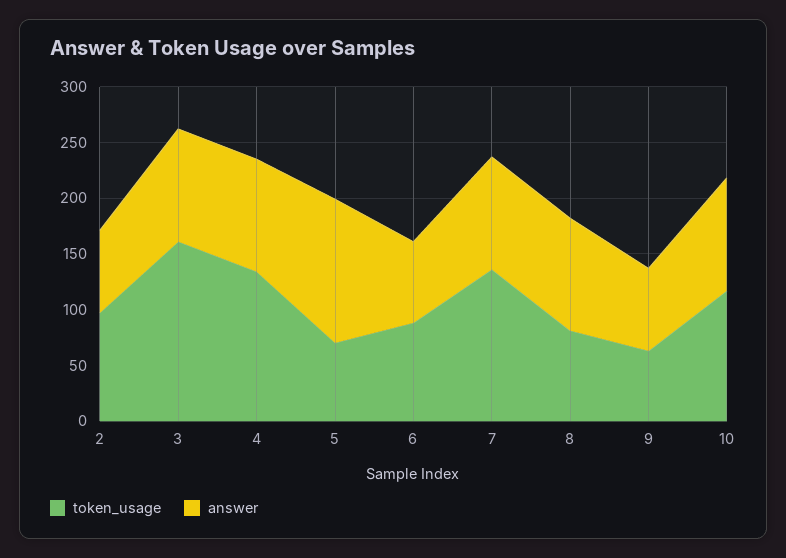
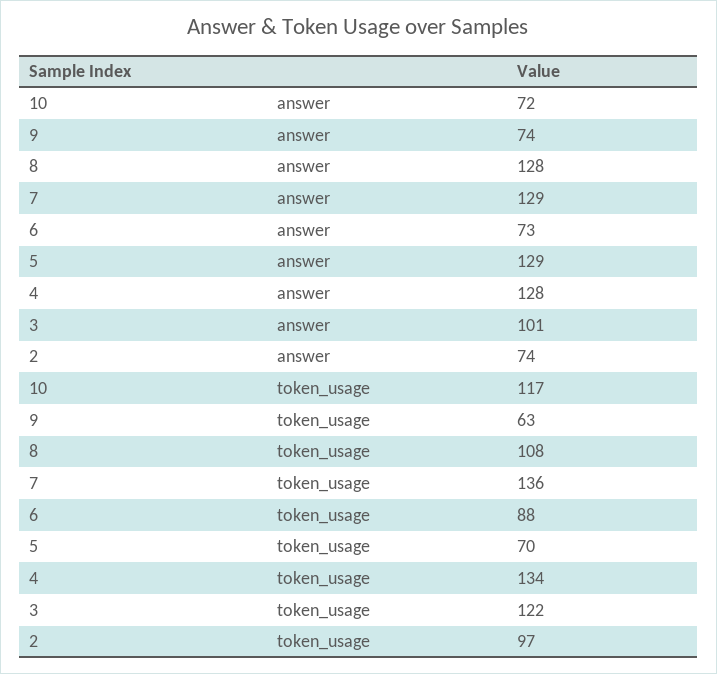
token_usage, 3: 160 -> 122
answer, 4: 100 -> 128
answer, 7: 100 -> 129
token_usage, 8: 80 -> 108
answer, 8: 100 -> 128
answer, 10: 100 -> 72

